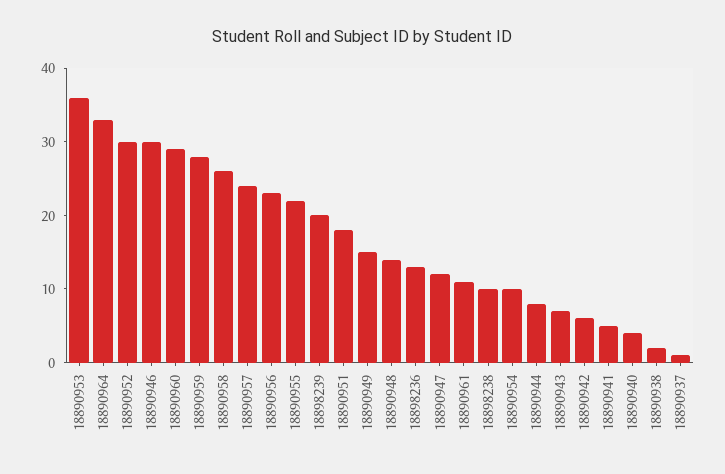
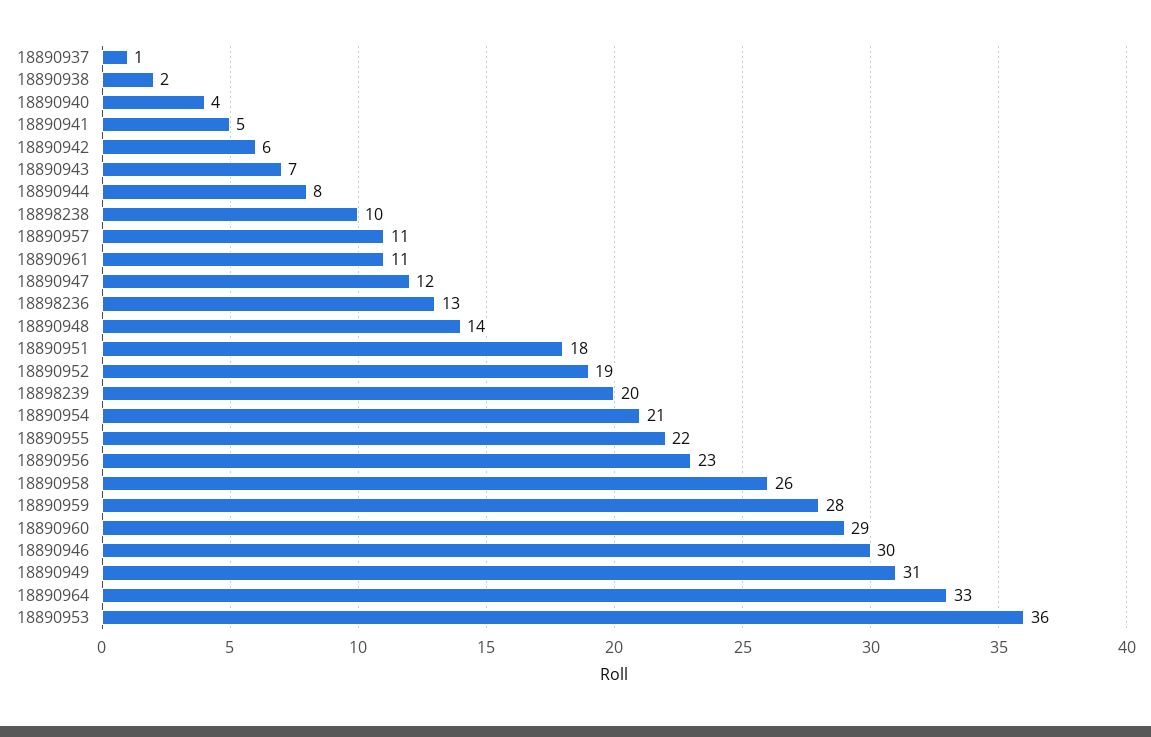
18890952: 30 -> 19
18890957: 25 -> 11
18890949: 15 -> 31
18890954: 10 -> 21

